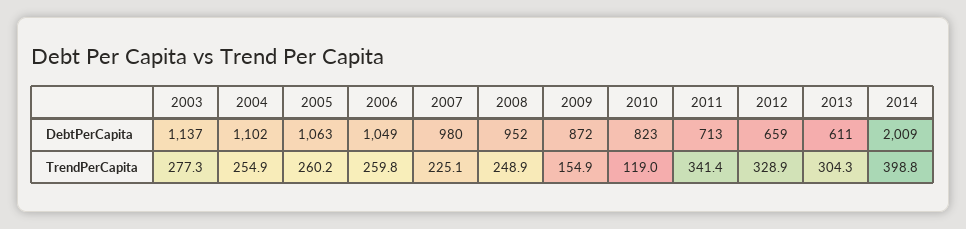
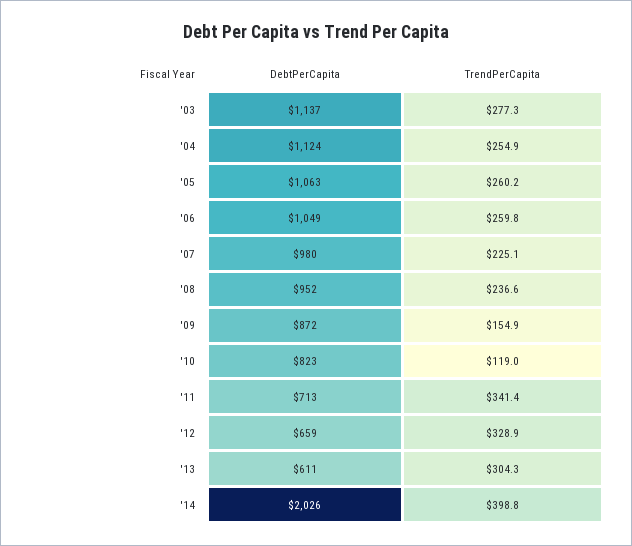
2004, DebtPerCapita: 1102 -> 1124
2014, DebtPerCapita: 2009 -> 2026
2008, TrendPerCapita: 248.9 -> 236.6

